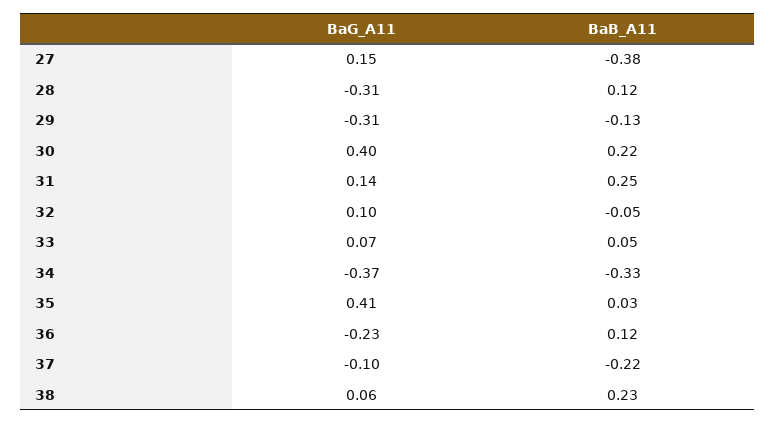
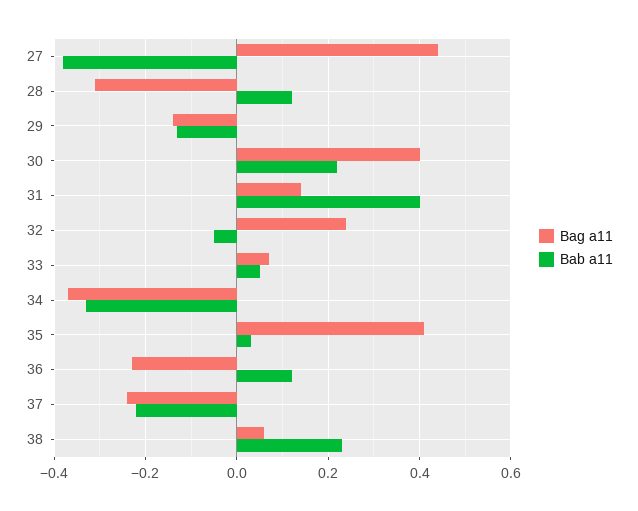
BaG_A11, 27: 0.15 -> 0.45
BaG_A11, 29: -0.31 -> -0.15
BaB_A11, 31: 0.25 -> 0.4
BaG_A11, 32: 0.1 -> 0.25
BaG_A11, 37: -0.1 -> -0.25

